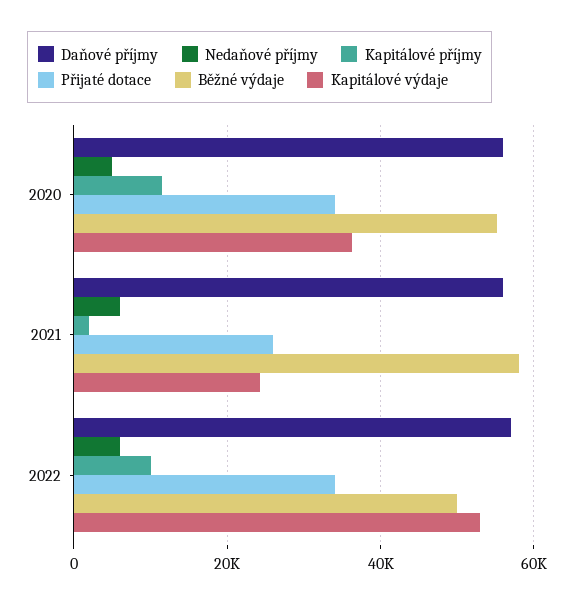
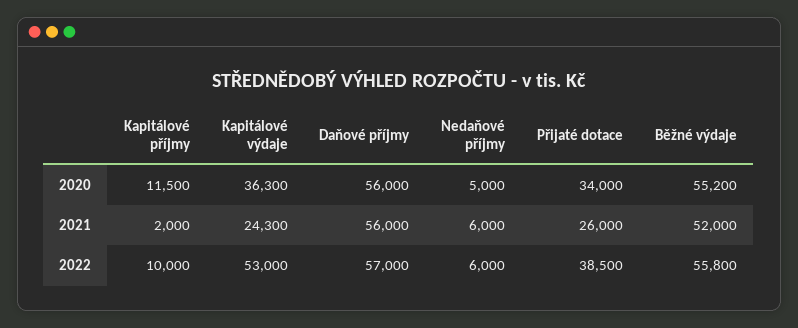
Běžné výdaje, 2021: 58000 -> 52000
Přijaté dotace, 2022: 34000 -> 38500
Běžné výdaje, 2022: 50000 -> 55800

